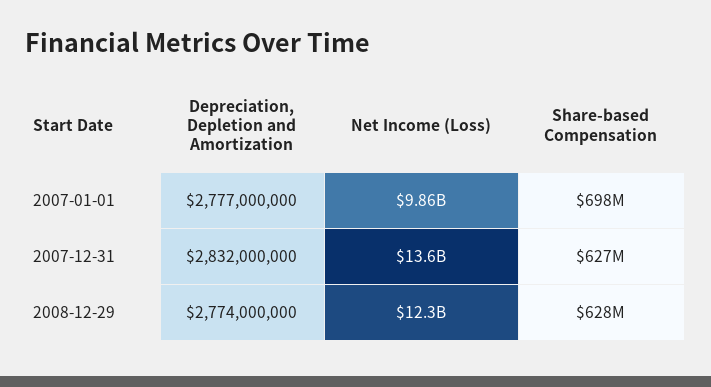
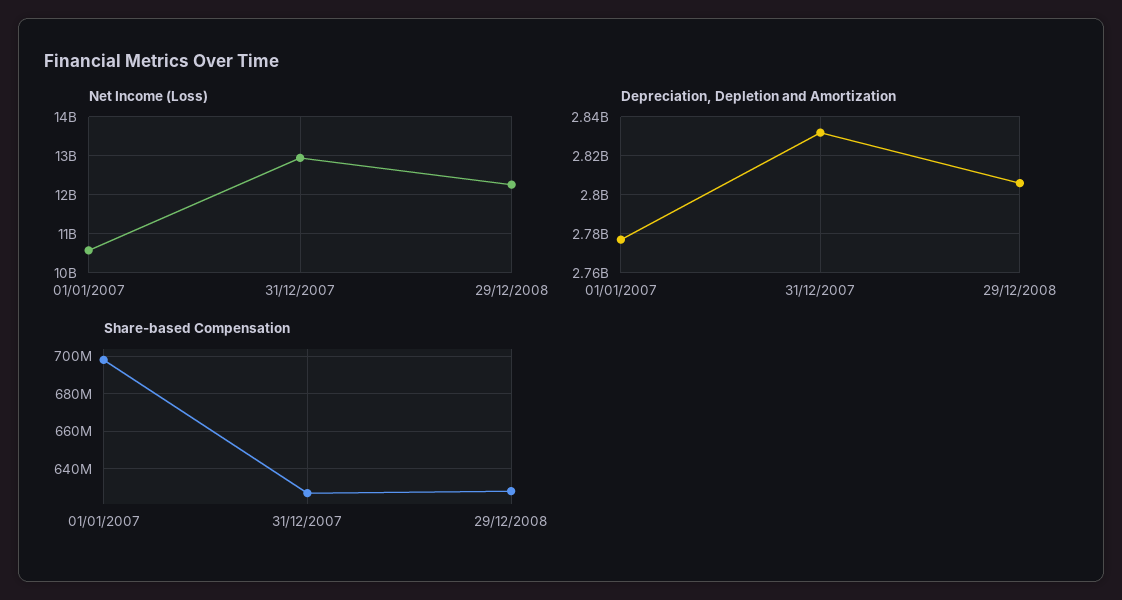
Net Income (Loss), 2007-01-01: 9860000000 -> 10600000000
Net Income (Loss), 2007-12-31: 13600000000 -> 13000000000
Depreciation, Depletion and Amortization, 2008-12-29: 2774000000 -> 2805000000

